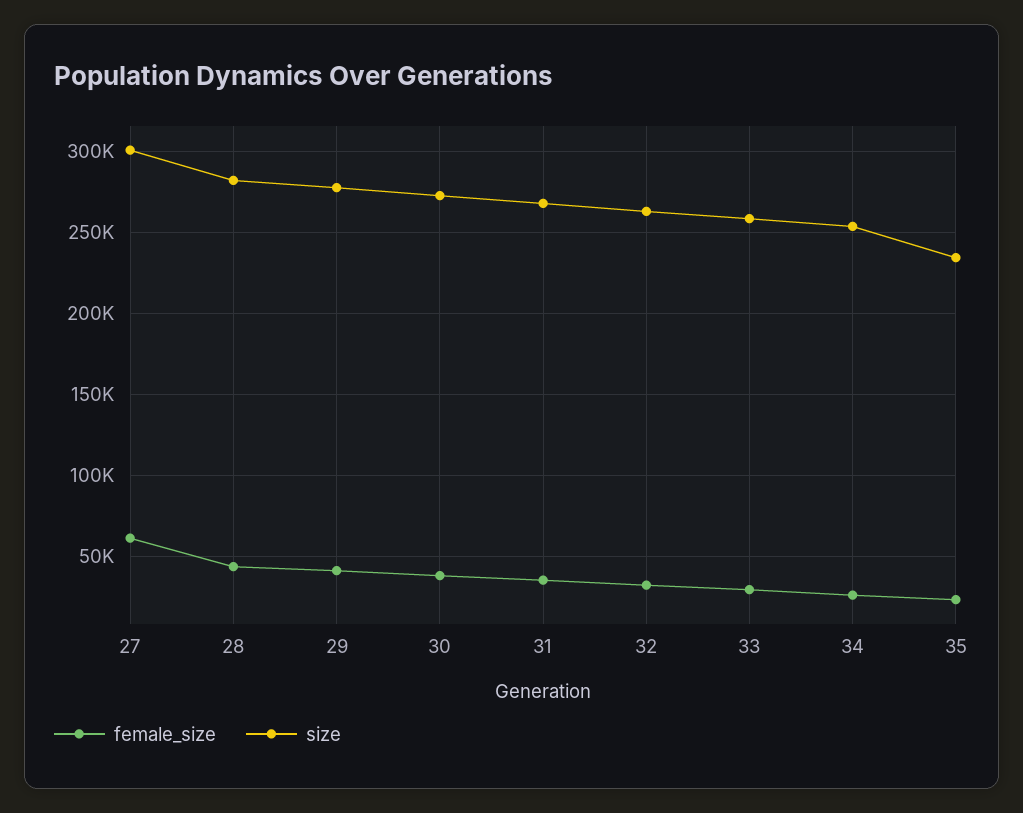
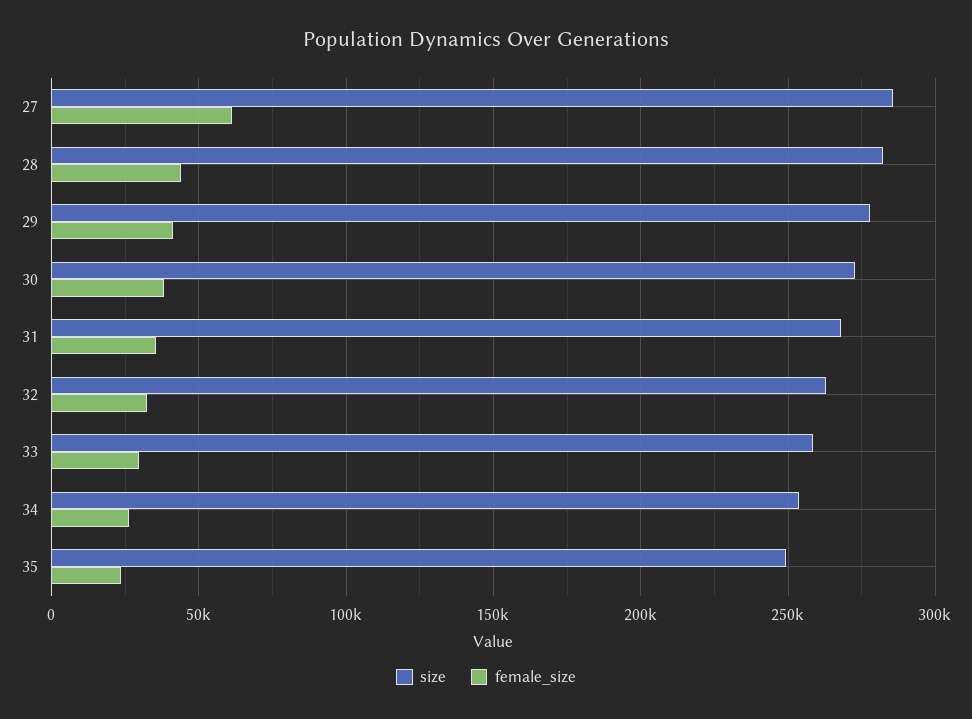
size, 27: 300000 -> 285000
size, 35: 235000 -> 250000

